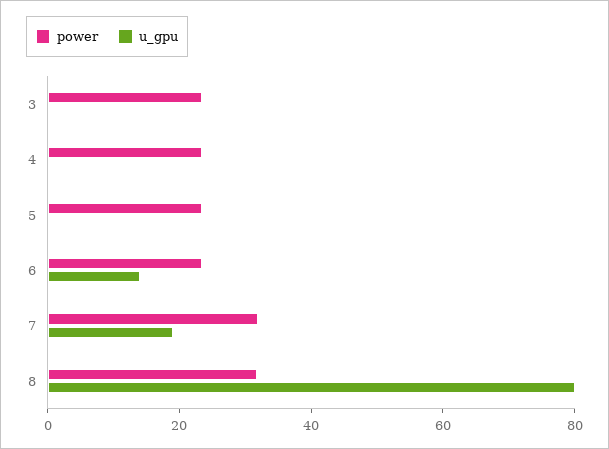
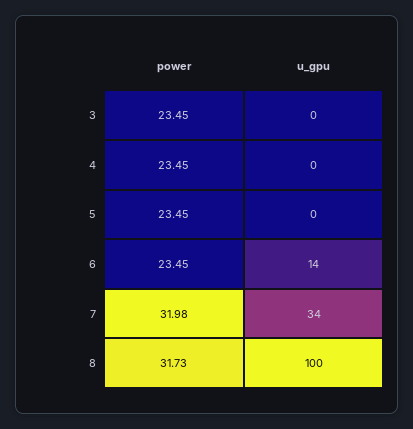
u_gpu, 7: 20 -> 34
u_gpu, 8: 80 -> 100

